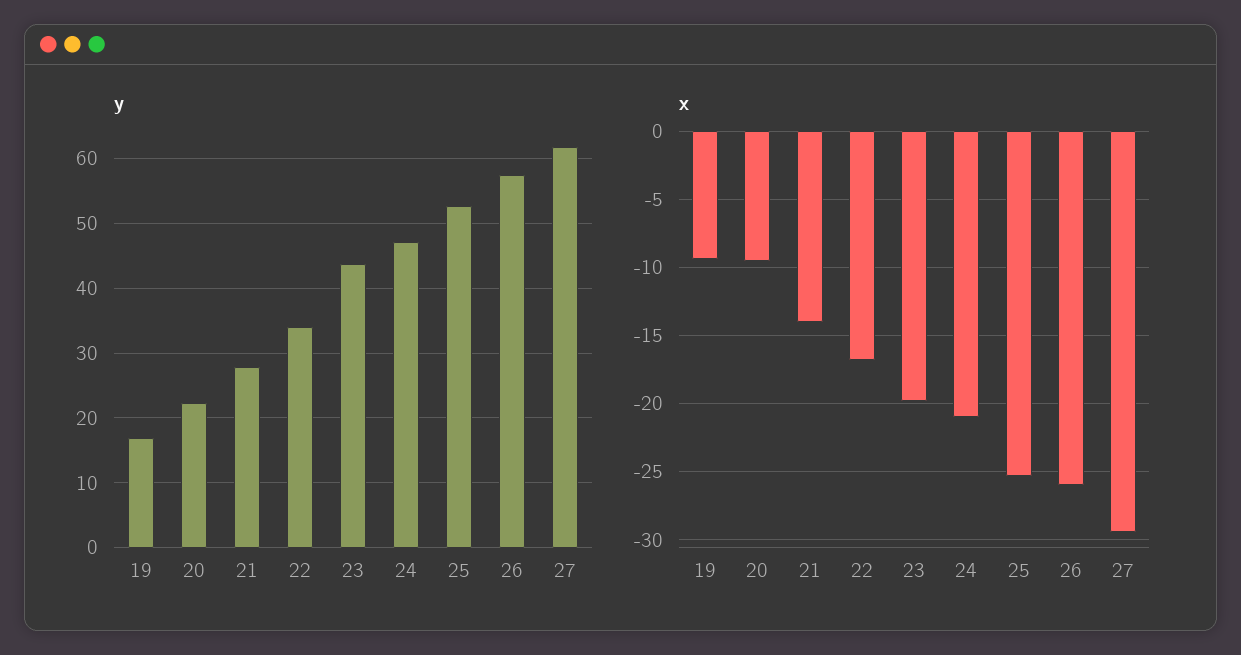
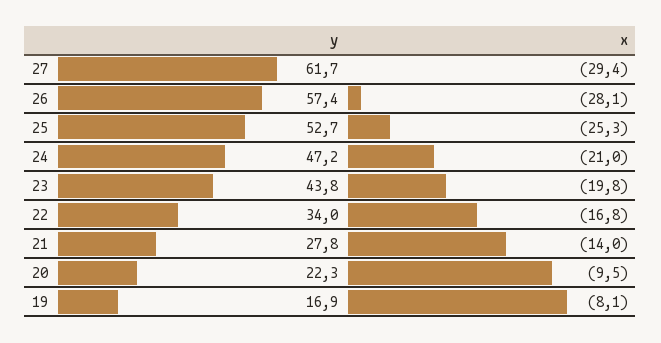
x, 19: -9.5 -> -8.1
x, 26: -26 -> -28.1

